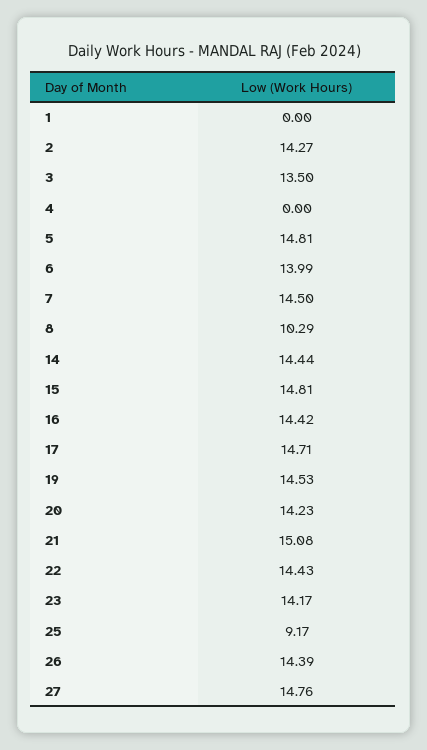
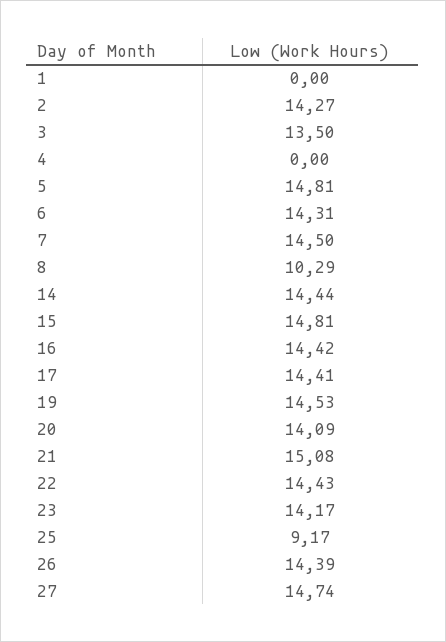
6: 13.99 -> 14.31
17: 14.71 -> 14.41
20: 14.23 -> 14.09
27: 14.76 -> 14.74

